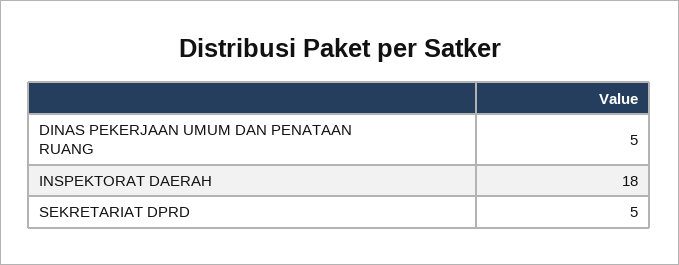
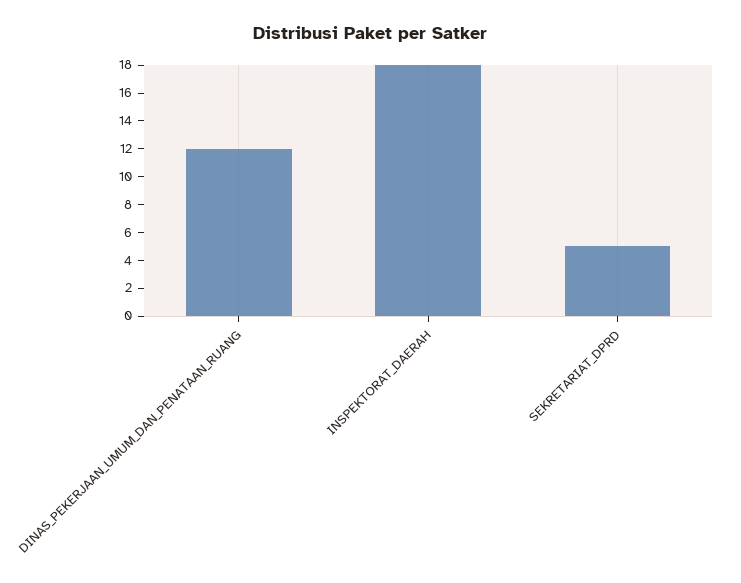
DINAS PEKERJAAN UMUM DAN PENATAAN RUANG: 5 -> 12

